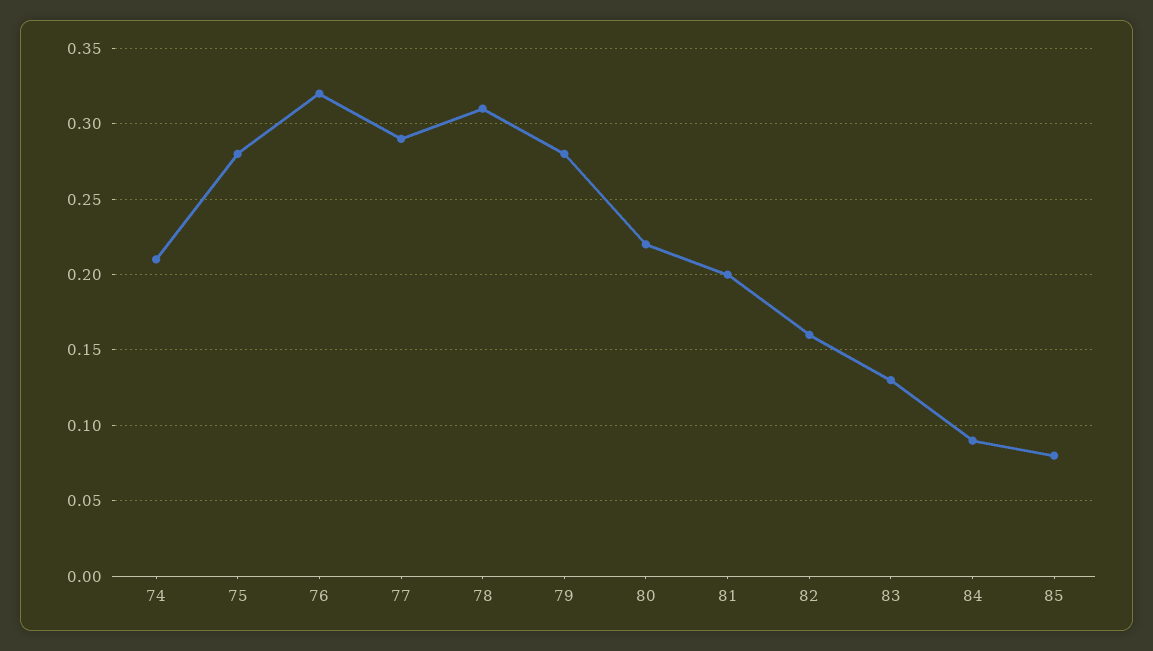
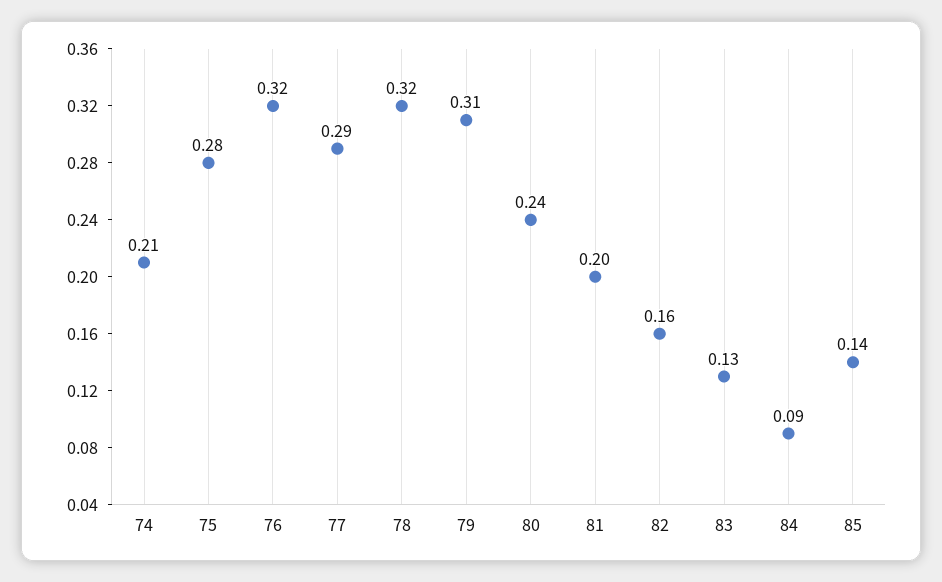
78: 0.31 -> 0.32
79: 0.28 -> 0.31
80: 0.22 -> 0.24
85: 0.08 -> 0.14

